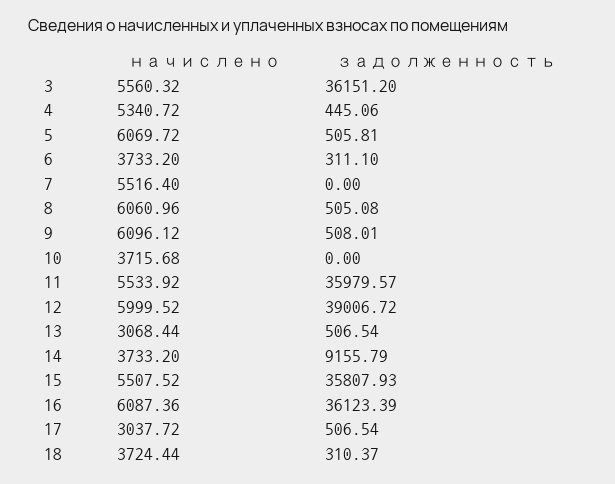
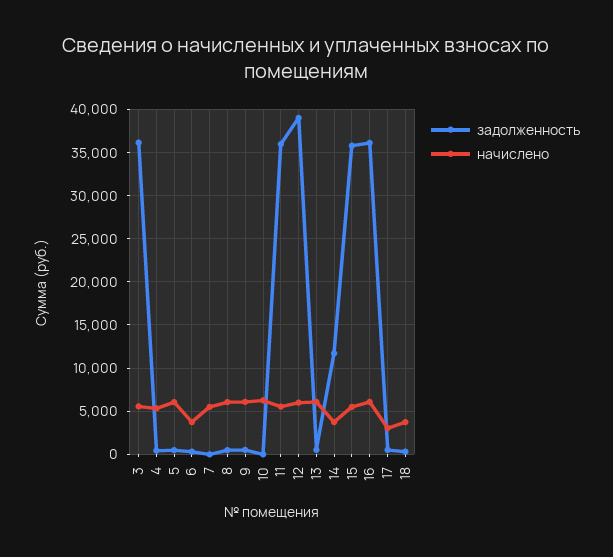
начислено, 10: 3715.68 -> 6000
начислено, 13: 3068.44 -> 6000
задолженность, 14: 9155.79 -> 12000

